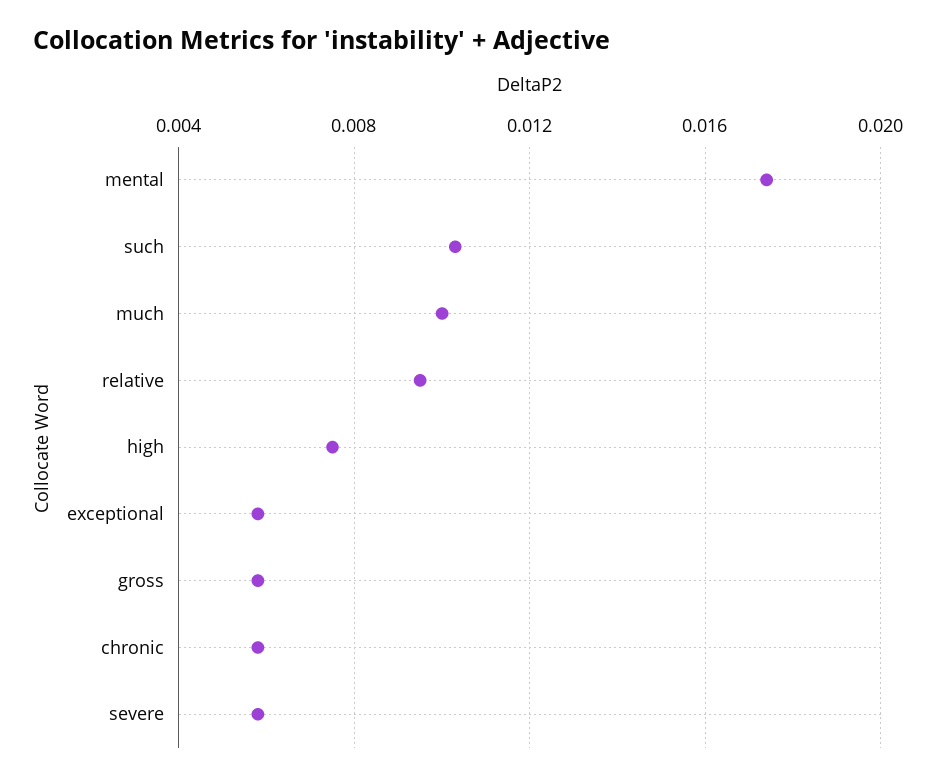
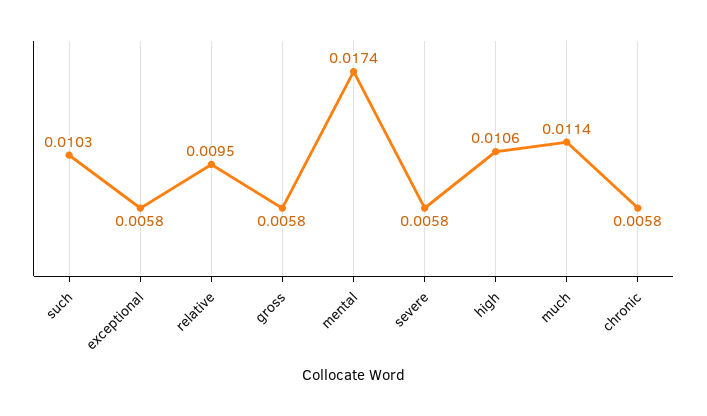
much: 0.01 -> 0.0114
high: 0.0075 -> 0.0106

